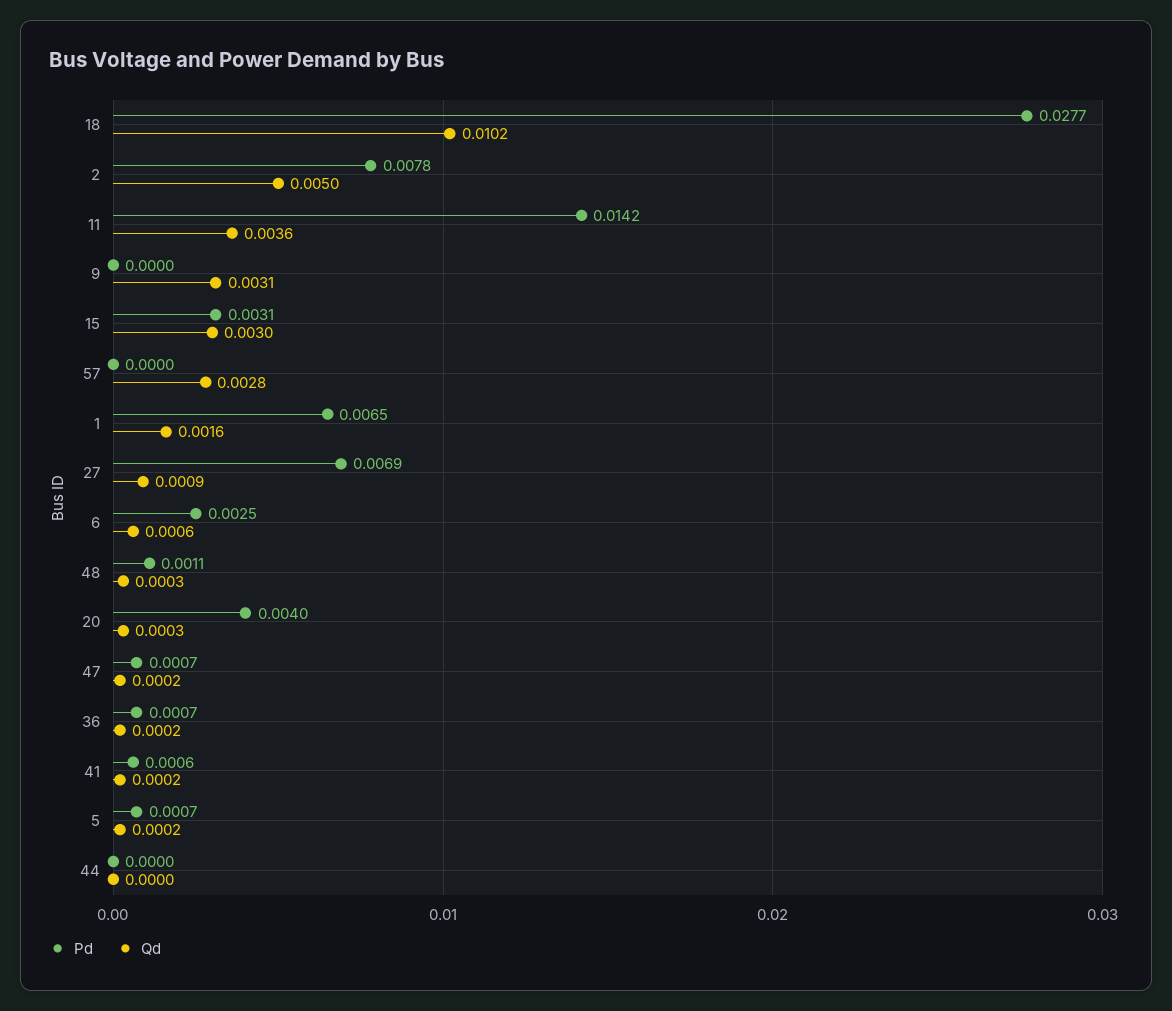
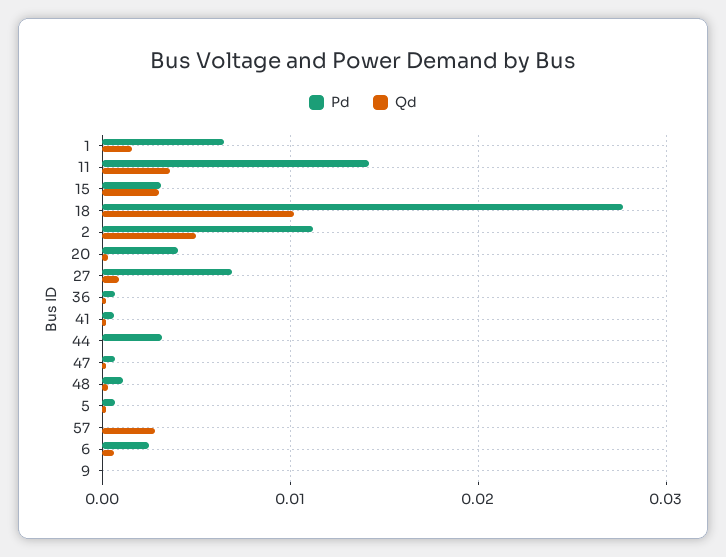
Pd, 2: 0.0078 -> 0.011
Qd, 9: 0.0031 -> 0
Pd, 44: 0 -> 0.003

